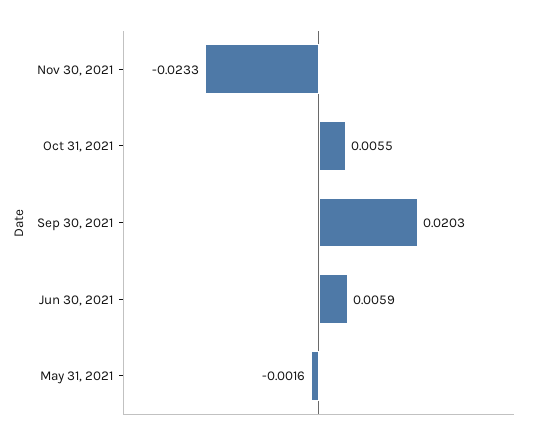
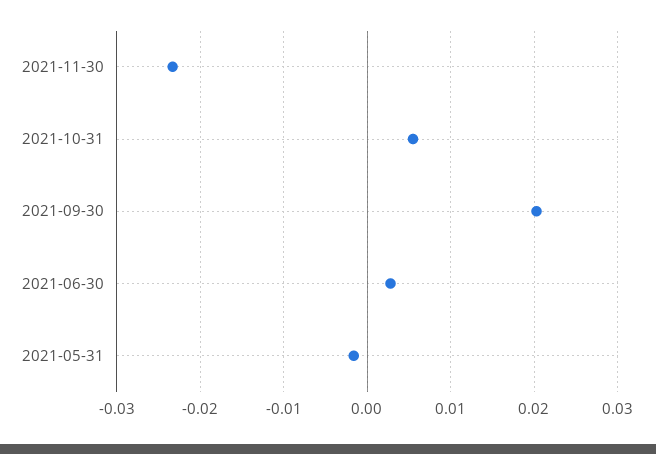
Jun 30, 2021: 0.0059 -> 0.003

